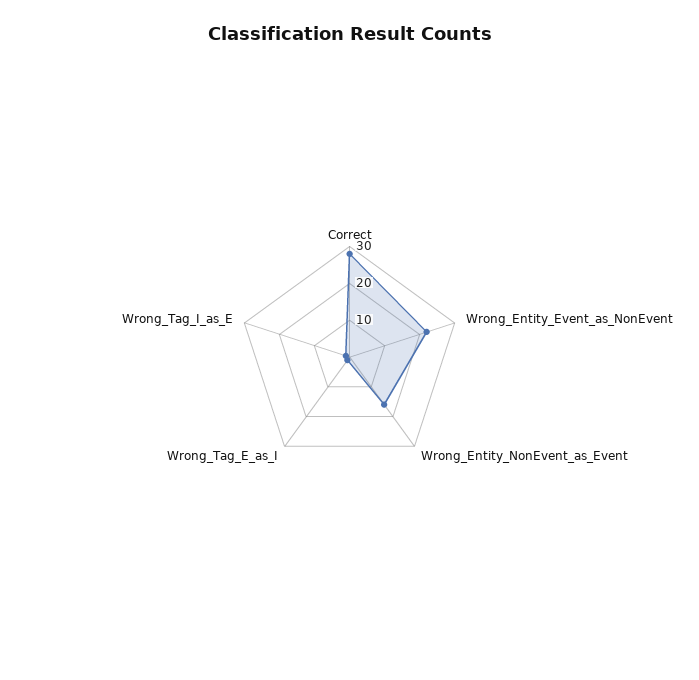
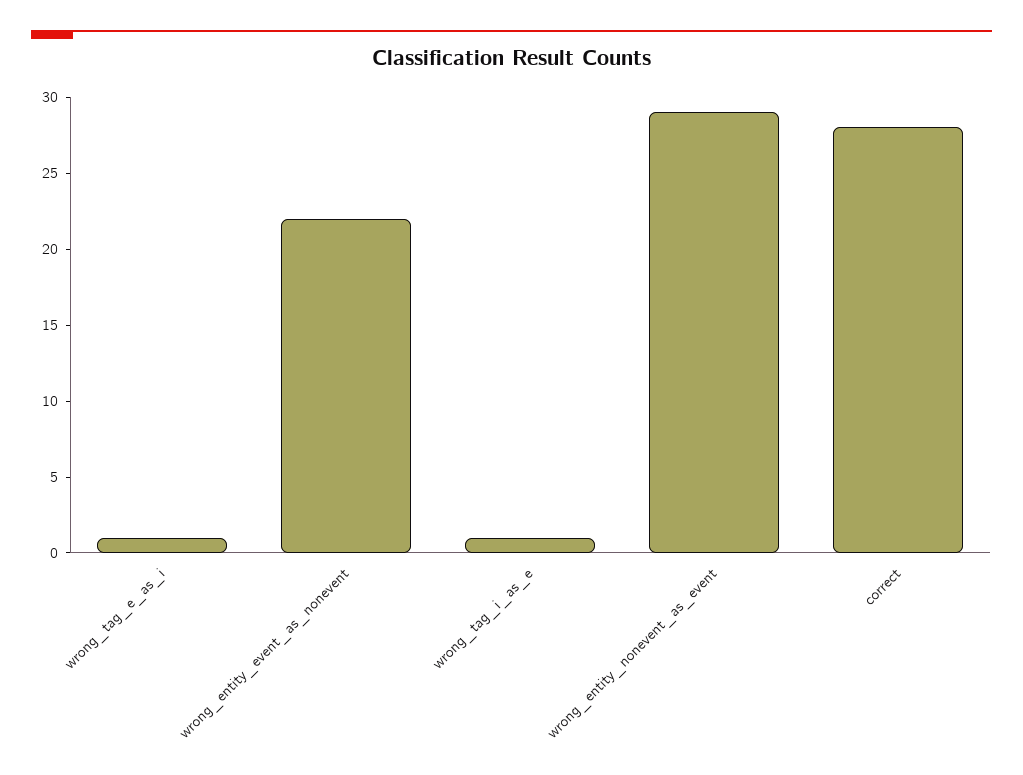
Wrong_Entity_NonEvent_as_Event: 15 -> 29

